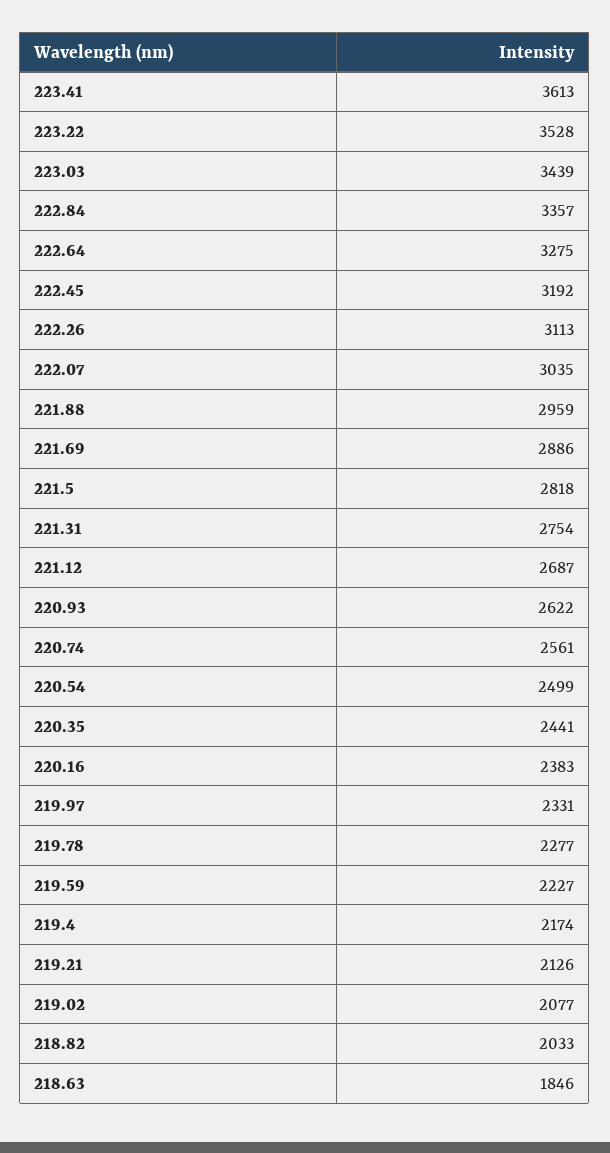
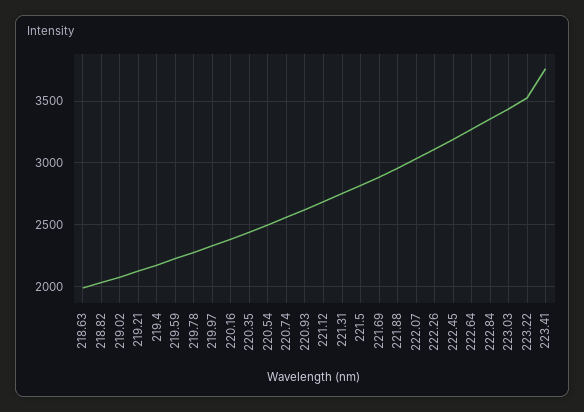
223.41: 3613 -> 3750
218.63: 1846 -> 2000

